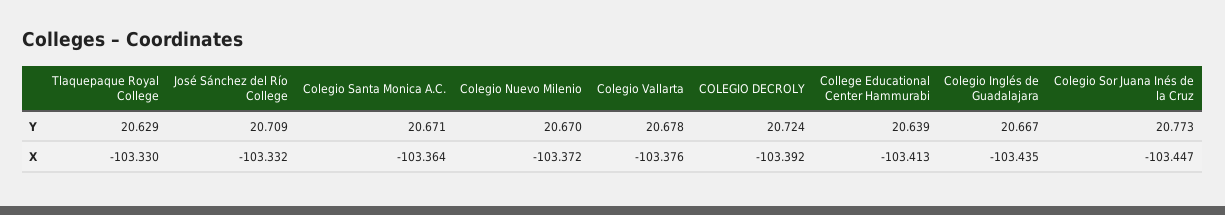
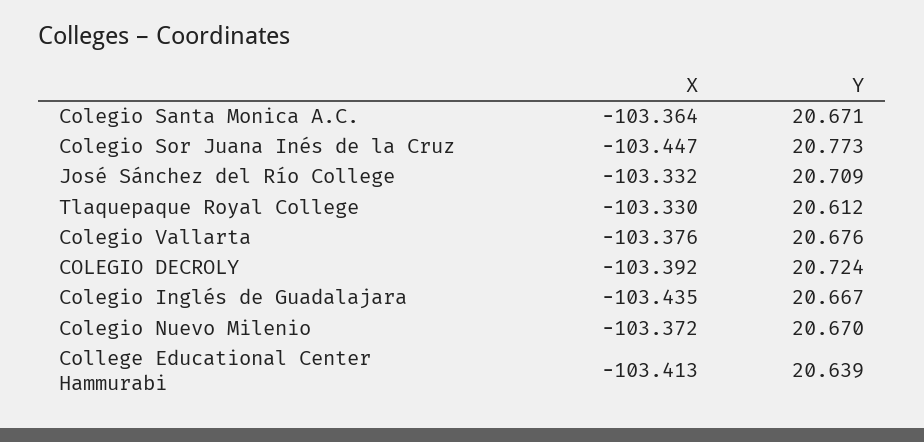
Tlaquepaque Royal College, Y: 20.629 -> 20.612
Colegio Vallarta, Y: 20.678 -> 20.676

